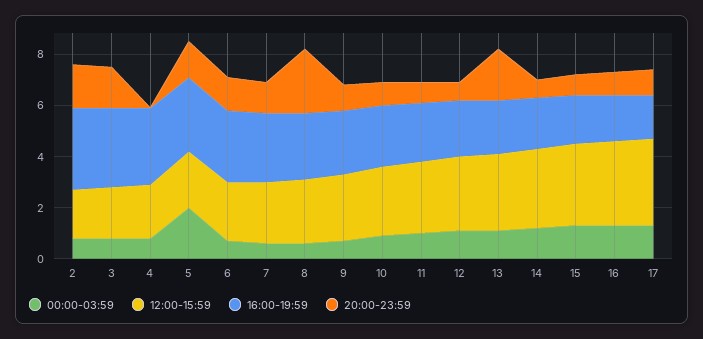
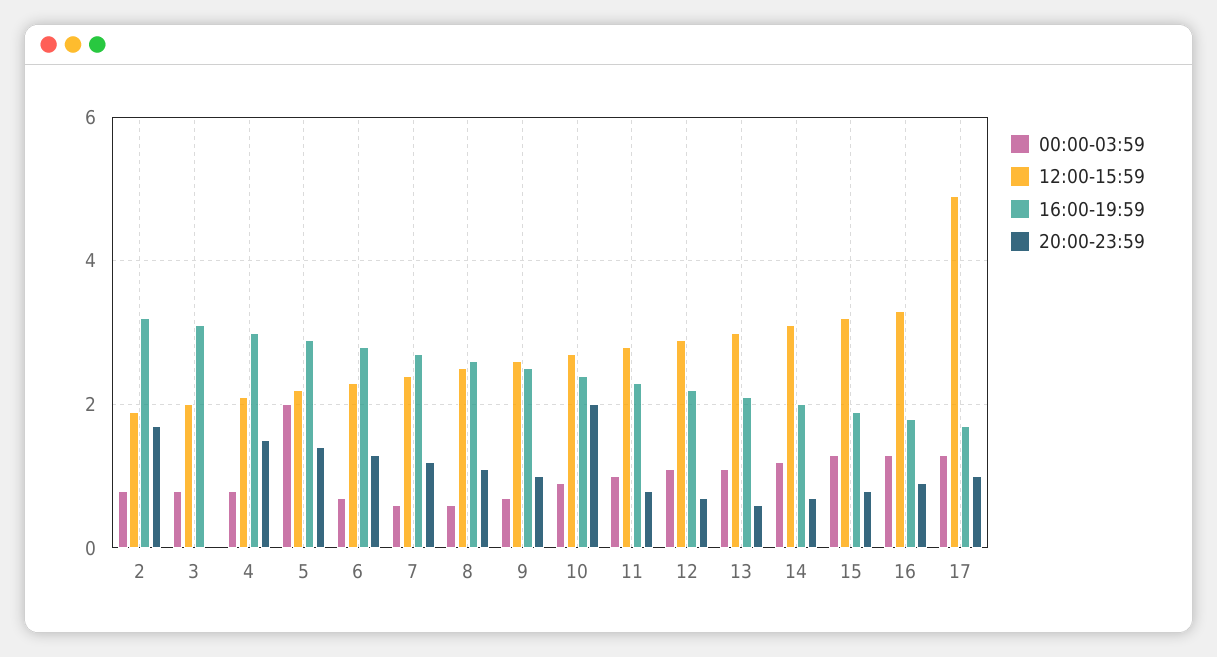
20:00-23:59, 3: 1.5 -> 0
20:00-23:59, 4: 0 -> 1.5
20:00-23:59, 8: 2.5 -> 1
20:00-23:59, 10: 1 -> 2
20:00-23:59, 13: 2 -> 0.5
12:00-15:59, 17: 3.5 -> 5

